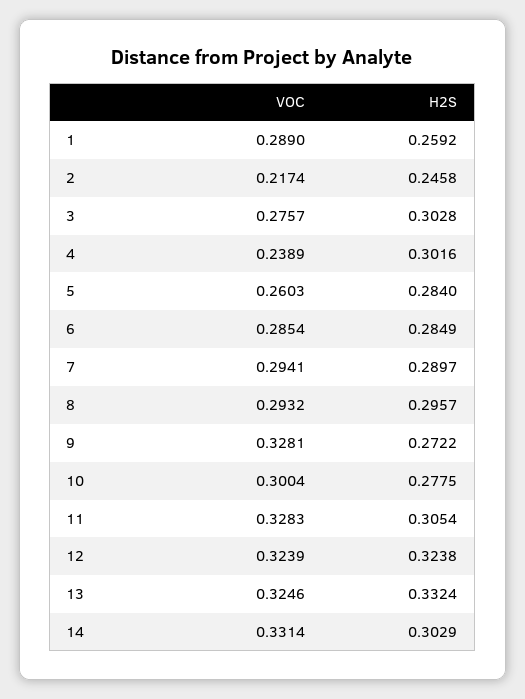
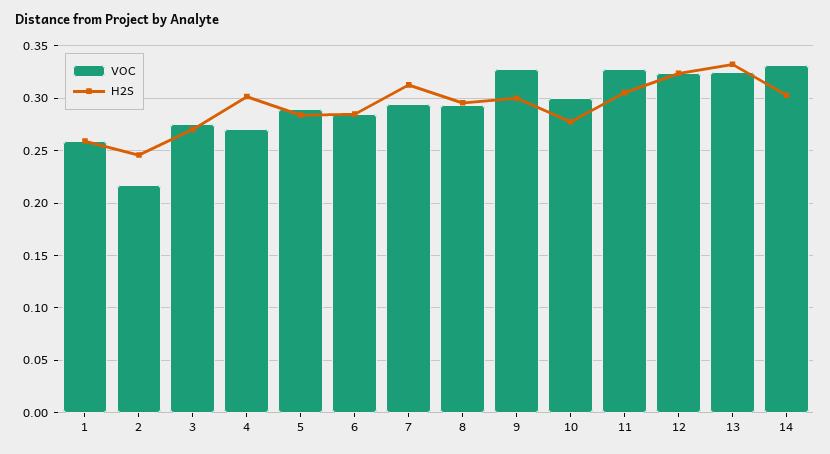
VOC, 1: 0.289 -> 0.26
H2S, 3: 0.3028 -> 0.27
VOC, 4: 0.2389 -> 0.27
VOC, 5: 0.2603 -> 0.29
H2S, 7: 0.2897 -> 0.31
H2S, 9: 0.2722 -> 0.3

